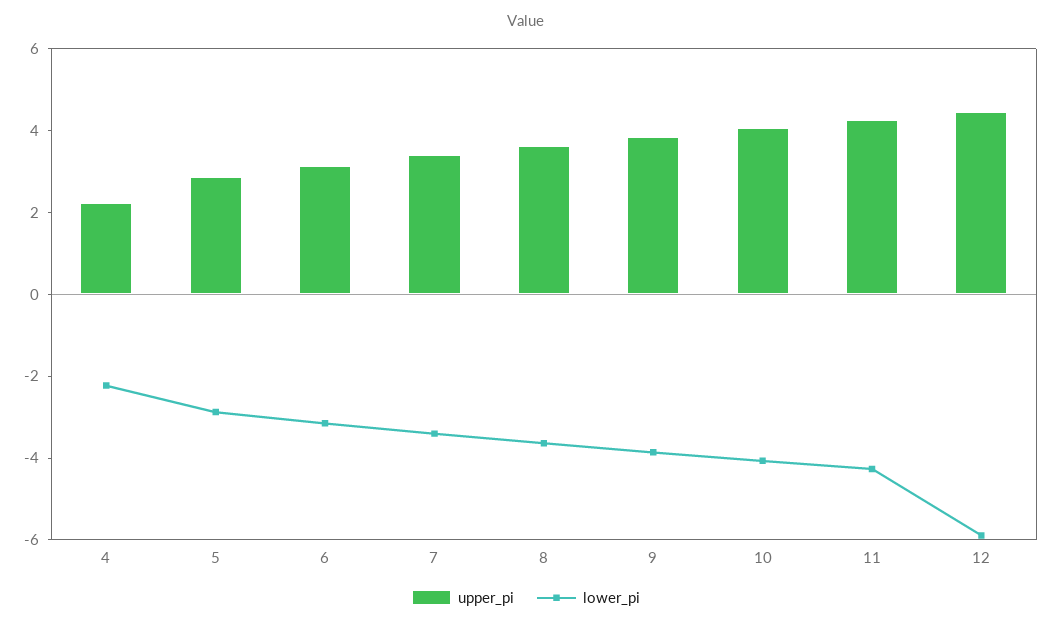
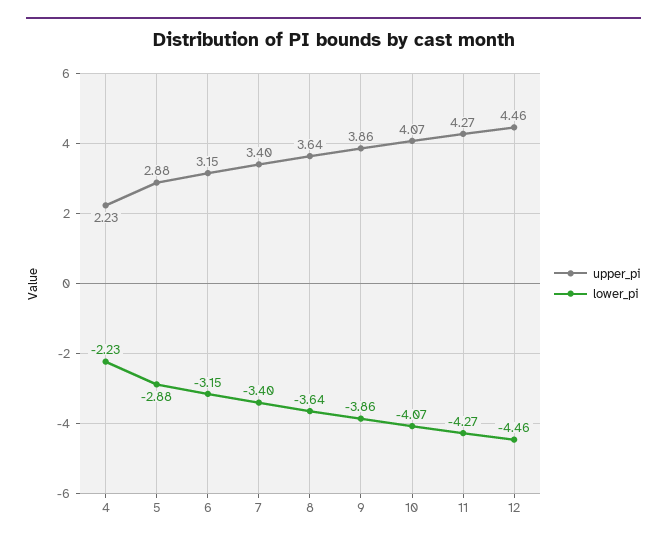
lower_pi, 12: -6 -> -4.46

